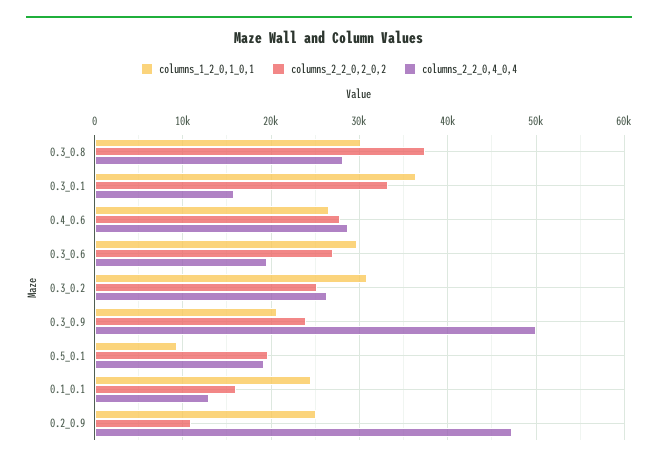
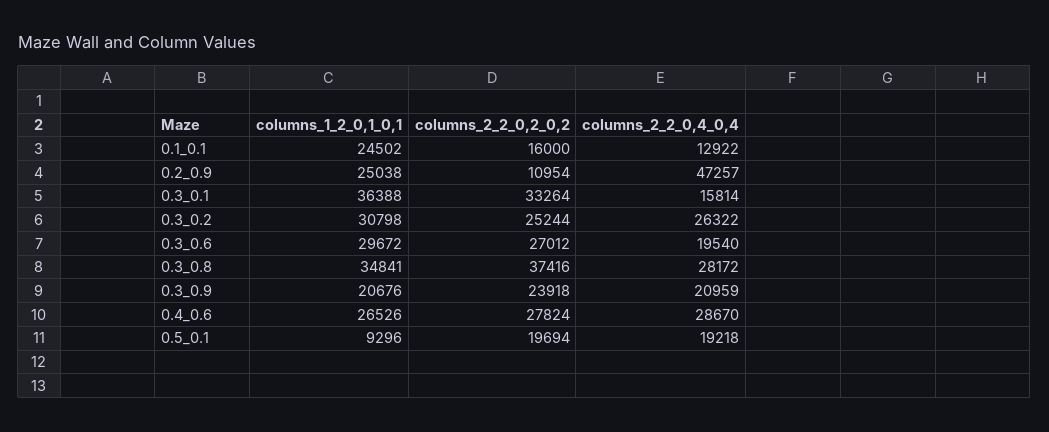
columns_1_2_0,1_0,1, 0.3_0.8: 30000 -> 34841
columns_2_2_0,4_0,4, 0.3_0.9: 50000 -> 20959

